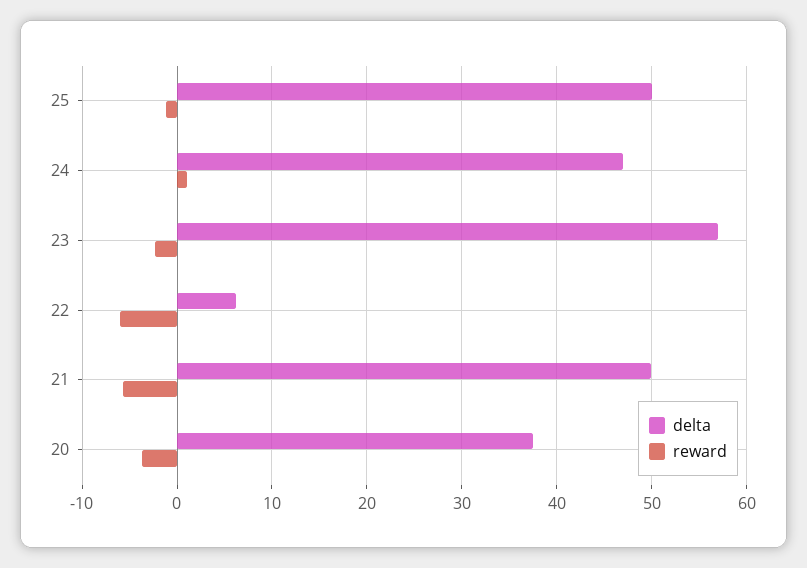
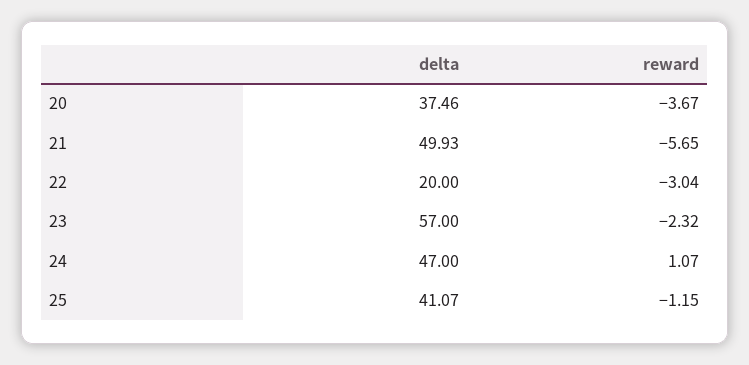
delta, 25: 50 -> 41.07
delta, 22: 6 -> 20
reward, 22: -6 -> -3.04

